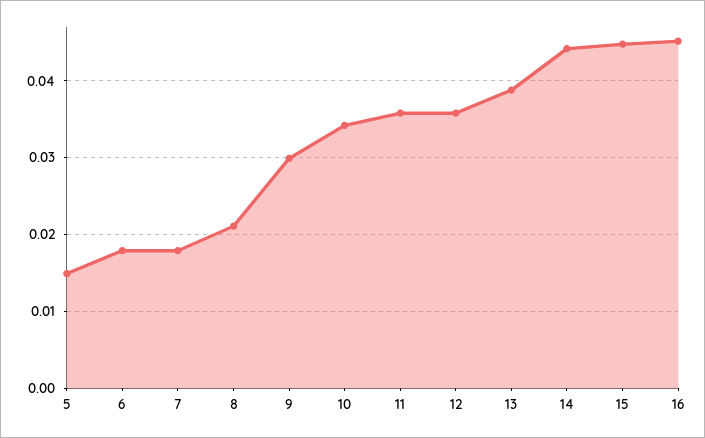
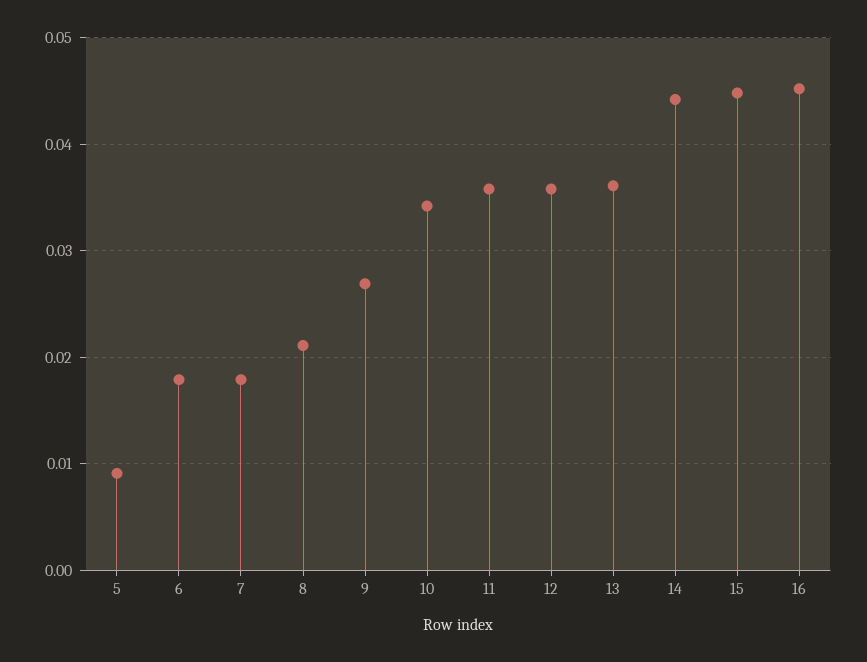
5: 0.015 -> 0.009
9: 0.03 -> 0.027
13: 0.039 -> 0.036

